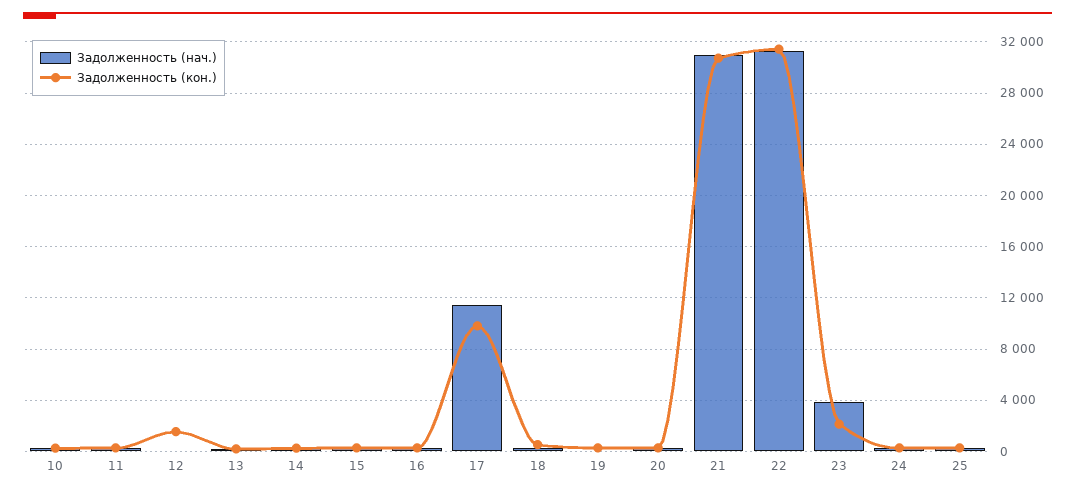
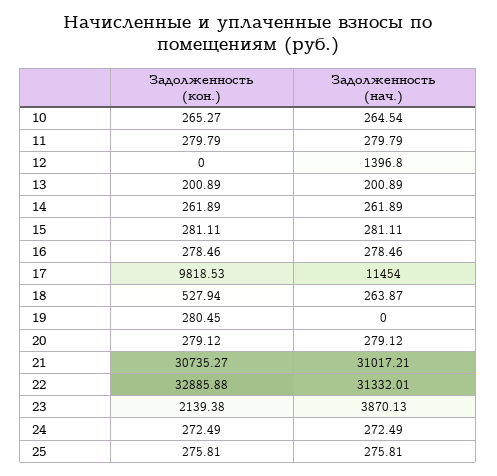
Задолженность (нач.), 12: 0 -> 1396.8
Задолженность (кон.), 12: 1500 -> 0
Задолженность (кон.), 22: 31500 -> 32885.88

